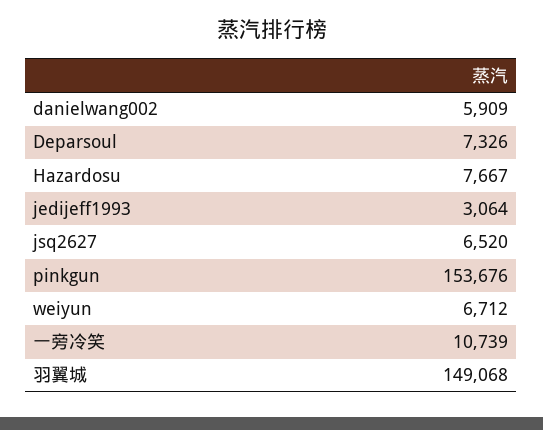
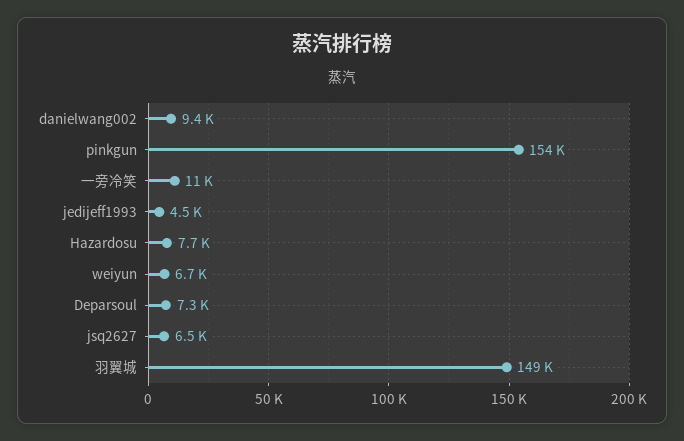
danielwang002: 5909 -> 9400
jedijeff1993: 3064 -> 4500

